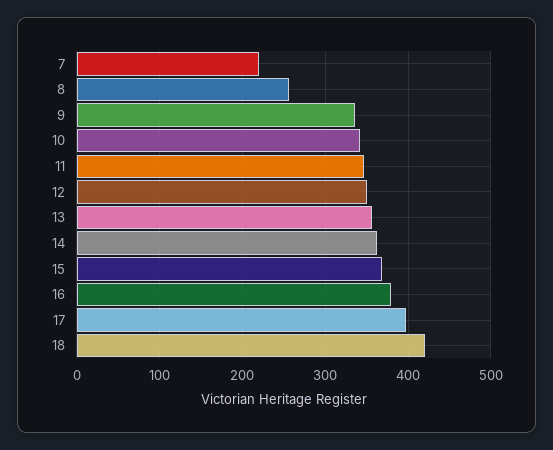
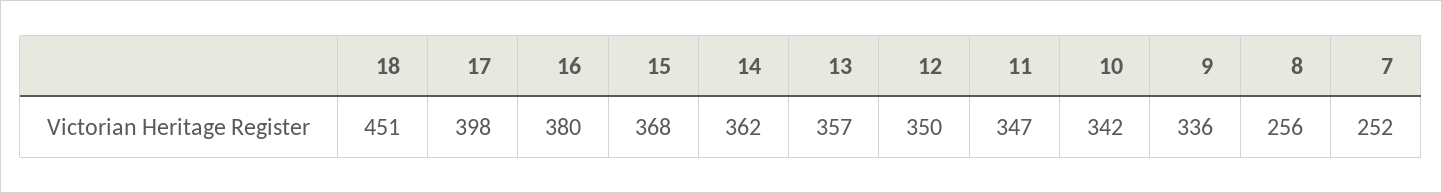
7: 220 -> 252
18: 420 -> 451

